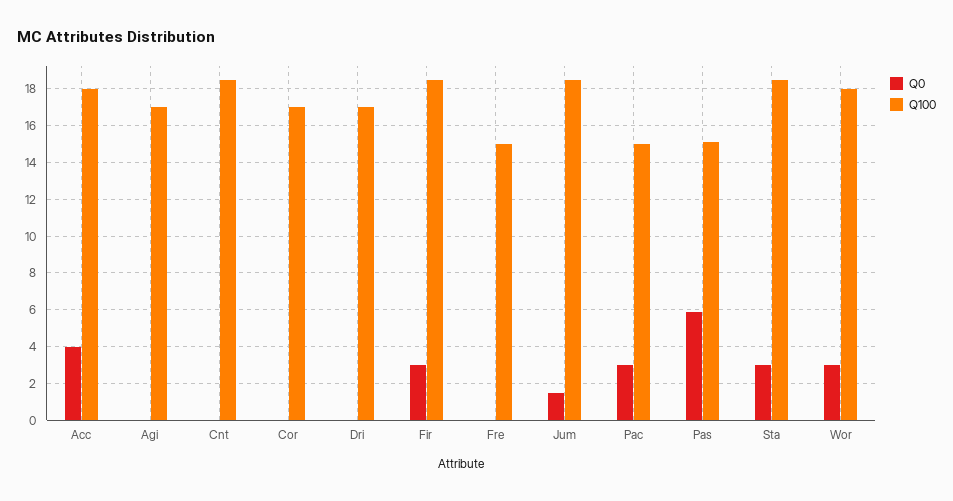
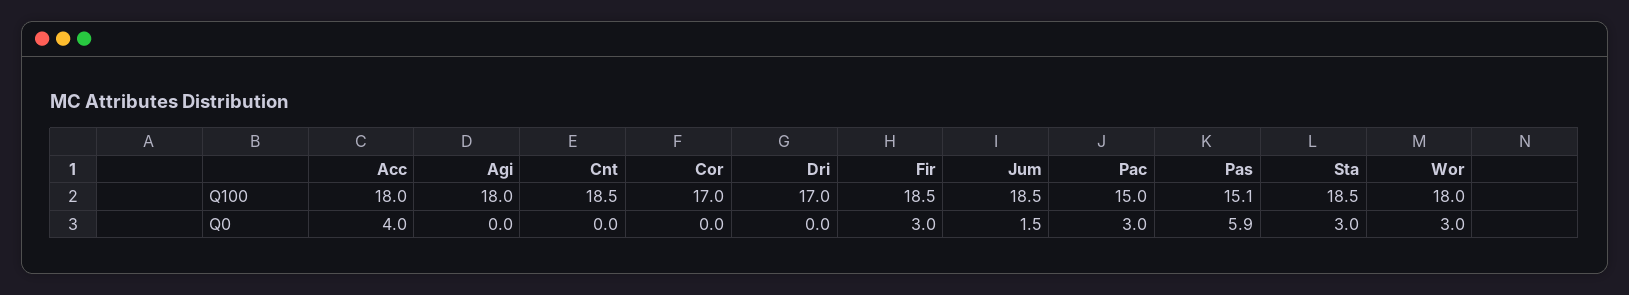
Q100, Agi: 17 -> 18
Q0, Fre: 0 -> none
Q100, Fre: 15 -> none

